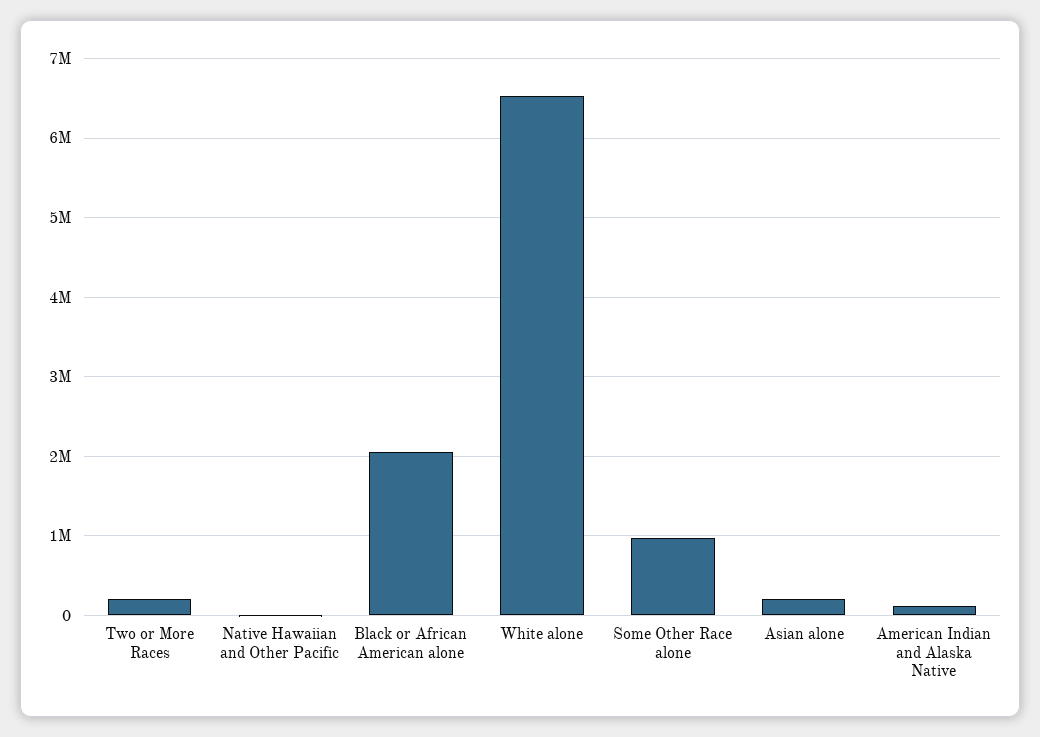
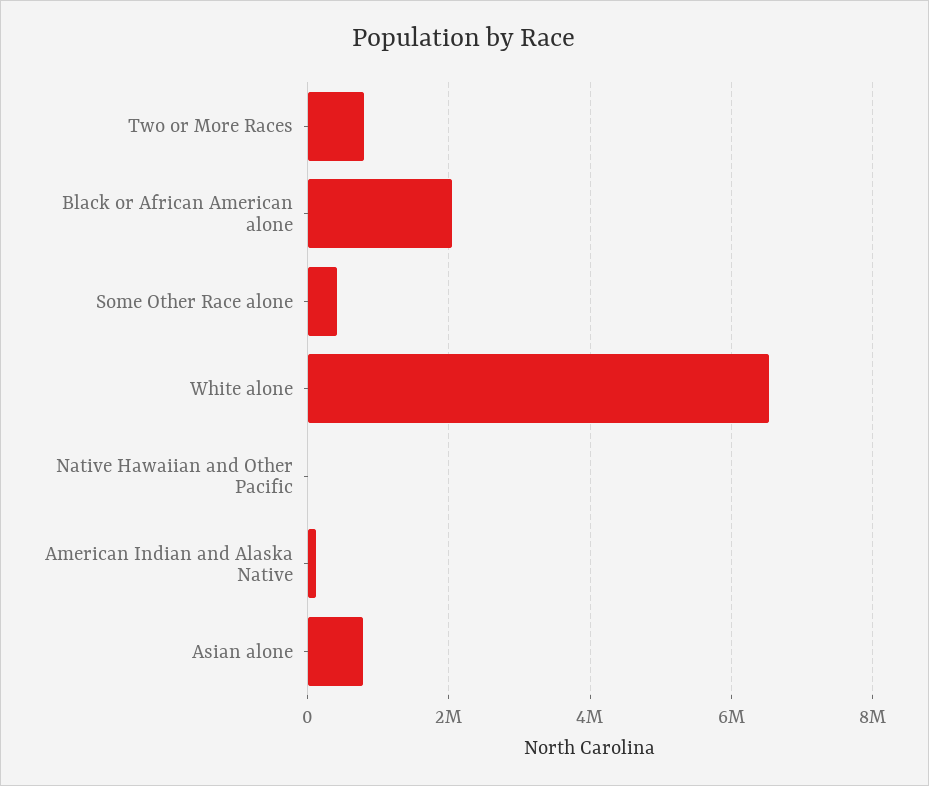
Two or More Races: 200000 -> 800000
Some Other Race alone: 1000000 -> 400000
Asian alone: 200000 -> 800000

